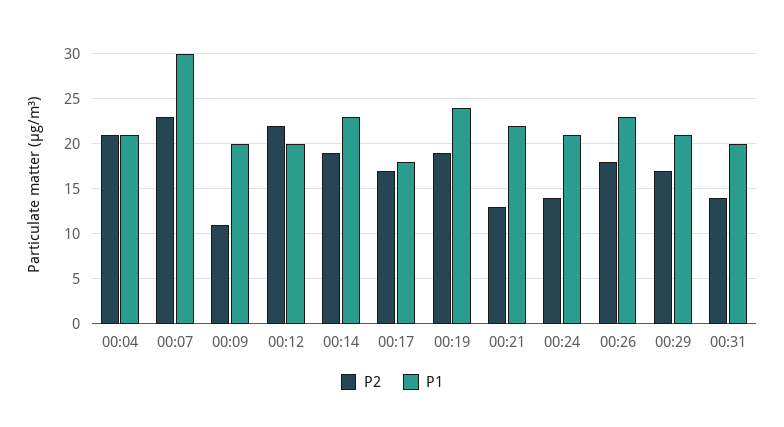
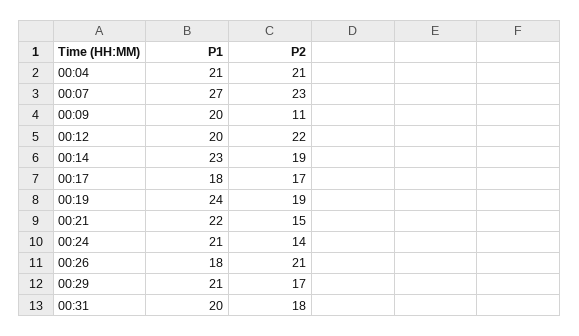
P1, 00:07: 30 -> 27
P2, 00:21: 13 -> 15
P2, 00:26: 18 -> 21
P1, 00:26: 23 -> 18
P2, 00:31: 14 -> 18

